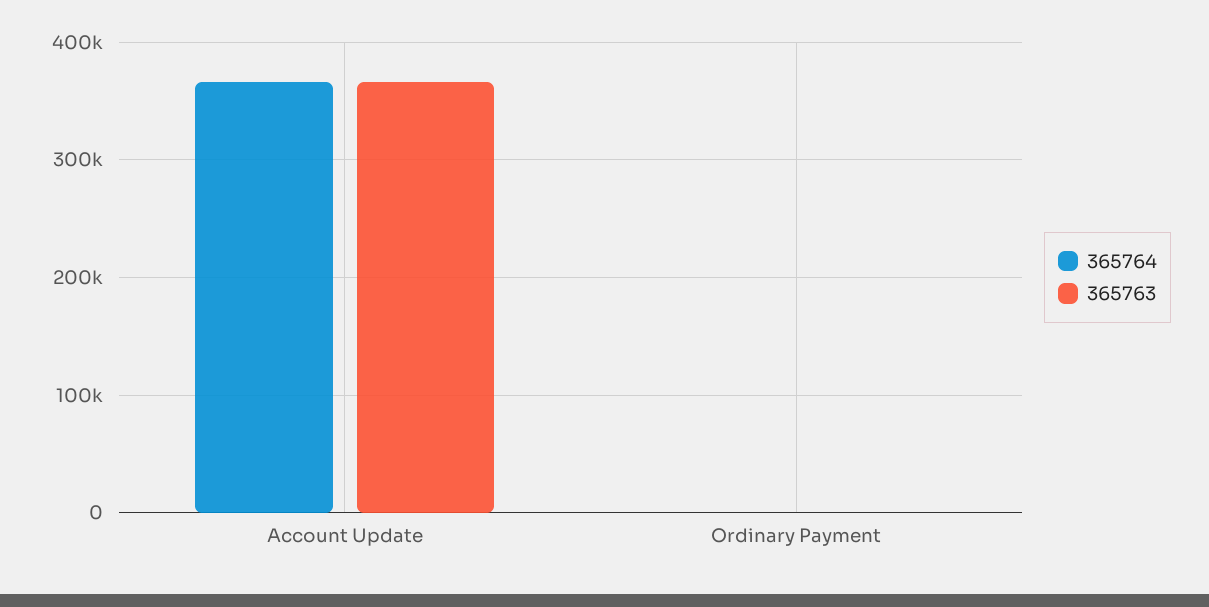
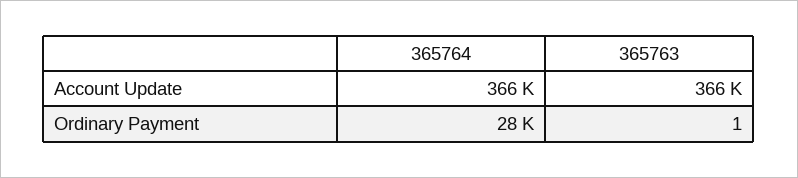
365764, Ordinary Payment: 0 -> 28000

